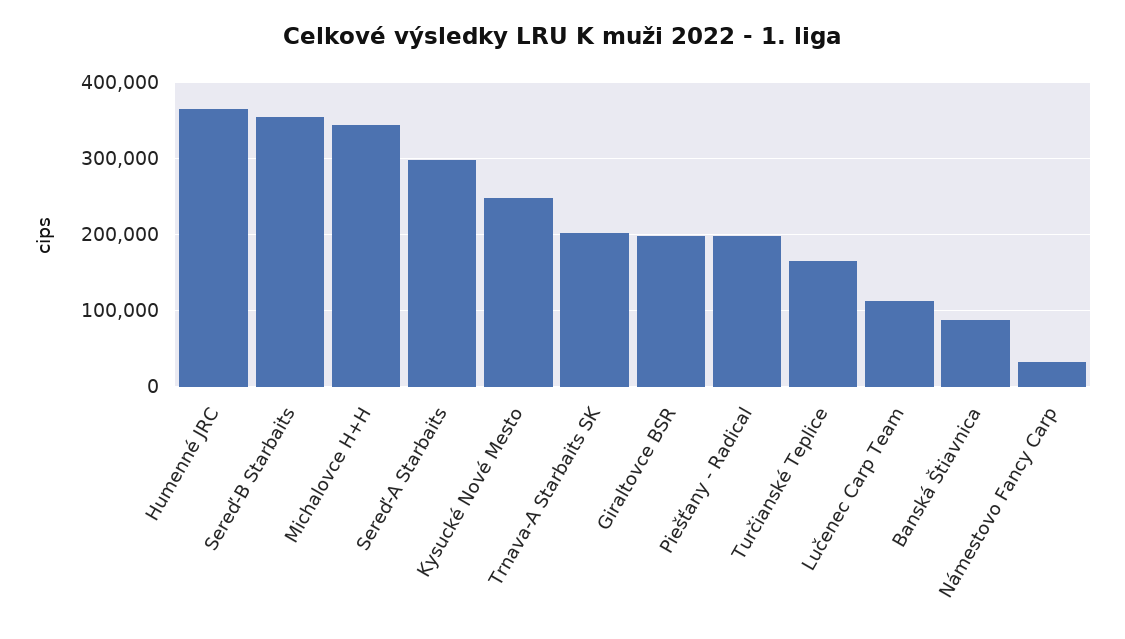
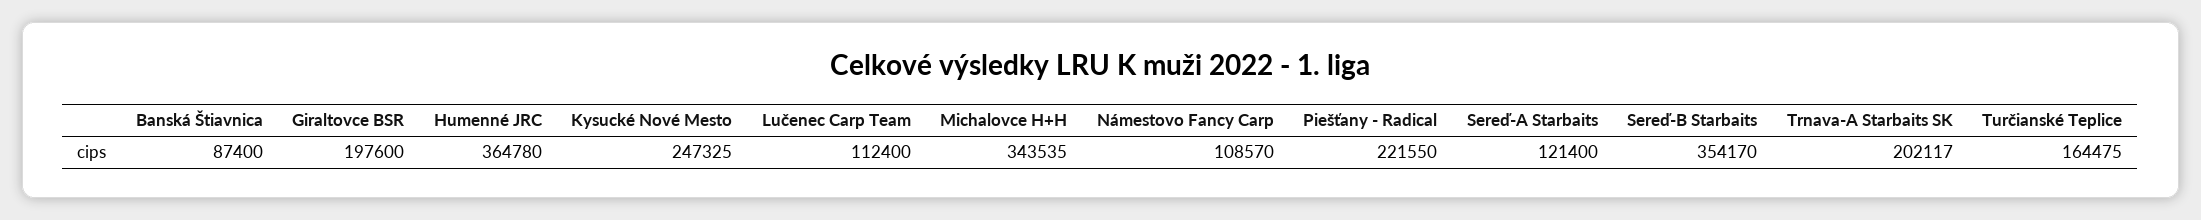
Sereď-A Starbaits: 300000 -> 121400
Piešťany - Radical: 200000 -> 221550
Námestovo Fancy Carp: 30000 -> 108570

